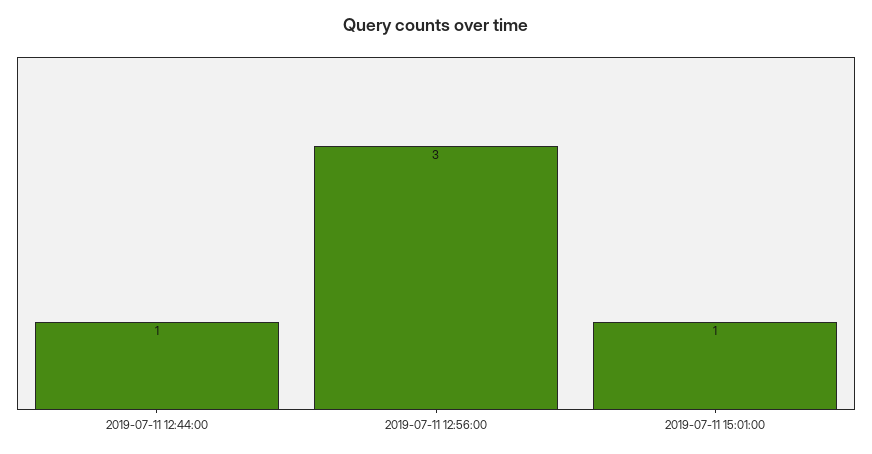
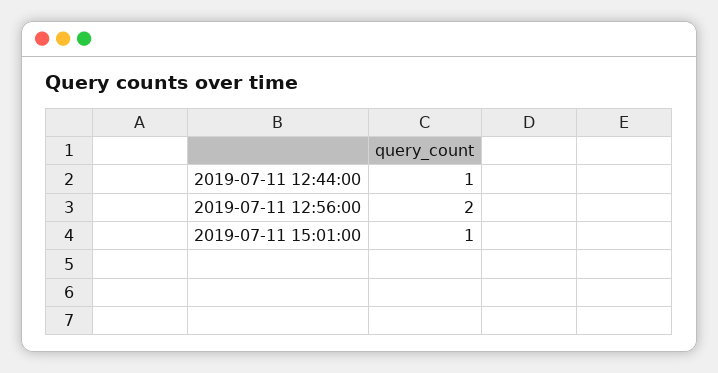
2019-07-11 12:56:00: 3 -> 2

